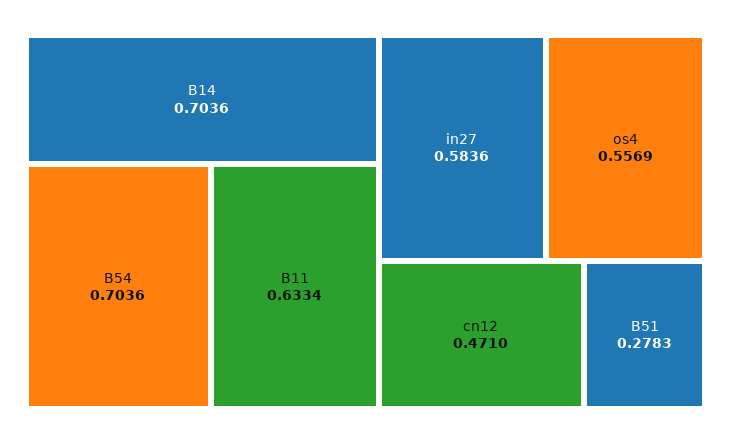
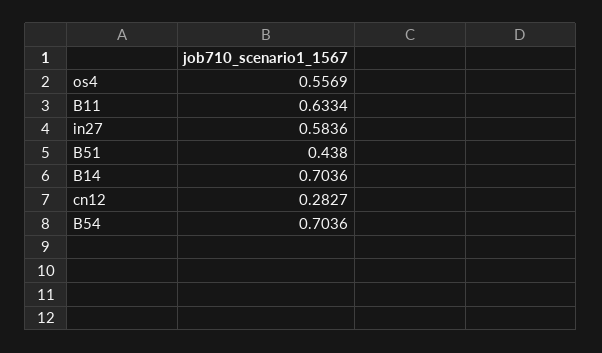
cn12: 0.471 -> 0.2827
B51: 0.2783 -> 0.438

